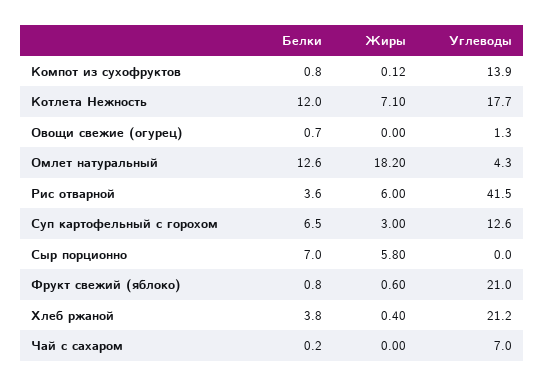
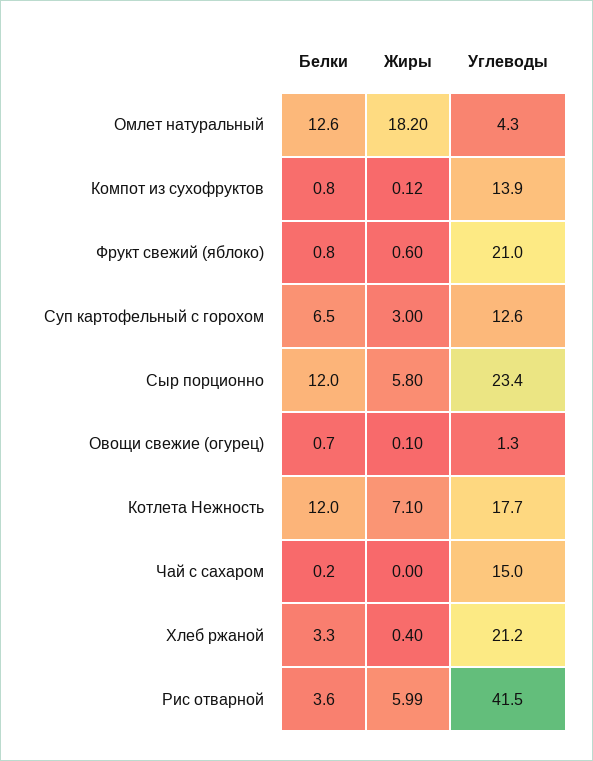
Жиры, Овощи свежие (огурец): 0 -> 0.1
Жиры, Рис отварной: 6 -> 5.99
Белки, Сыр порционно: 7 -> 12
Углеводы, Сыр порционно: 0 -> 23.4
Белки, Хлеб ржаной: 3.8 -> 3.3
Углеводы, Чай с сахаром: 7 -> 15

